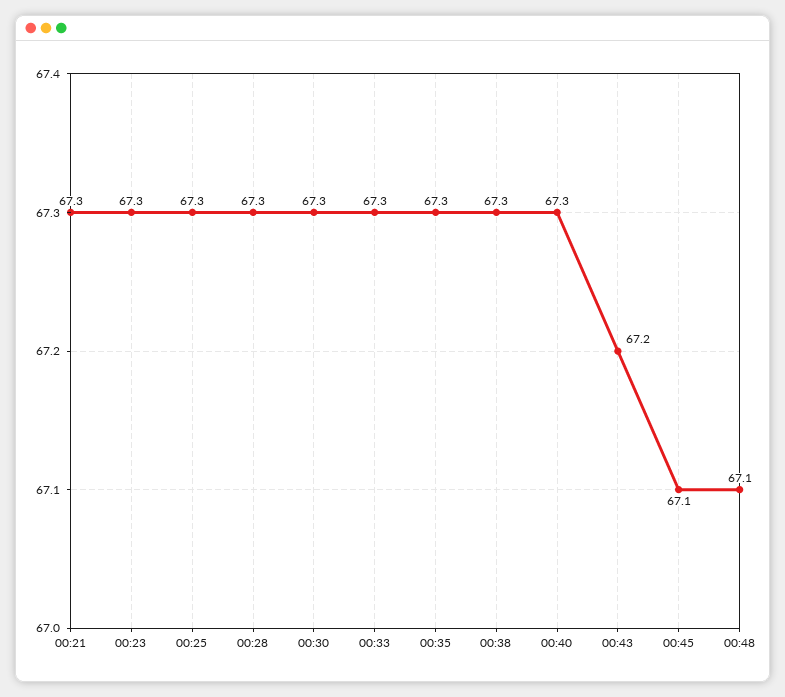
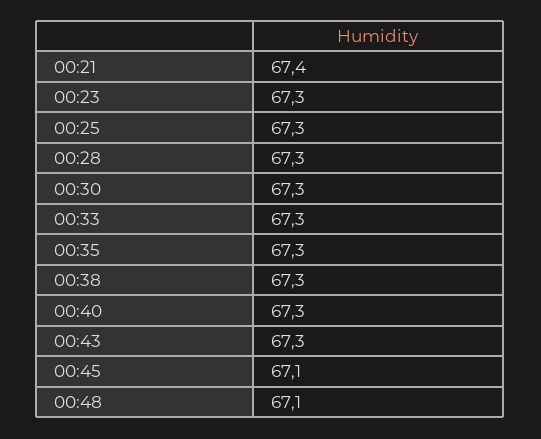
00:21: 67.3 -> 67.4
00:43: 67.2 -> 67.3

